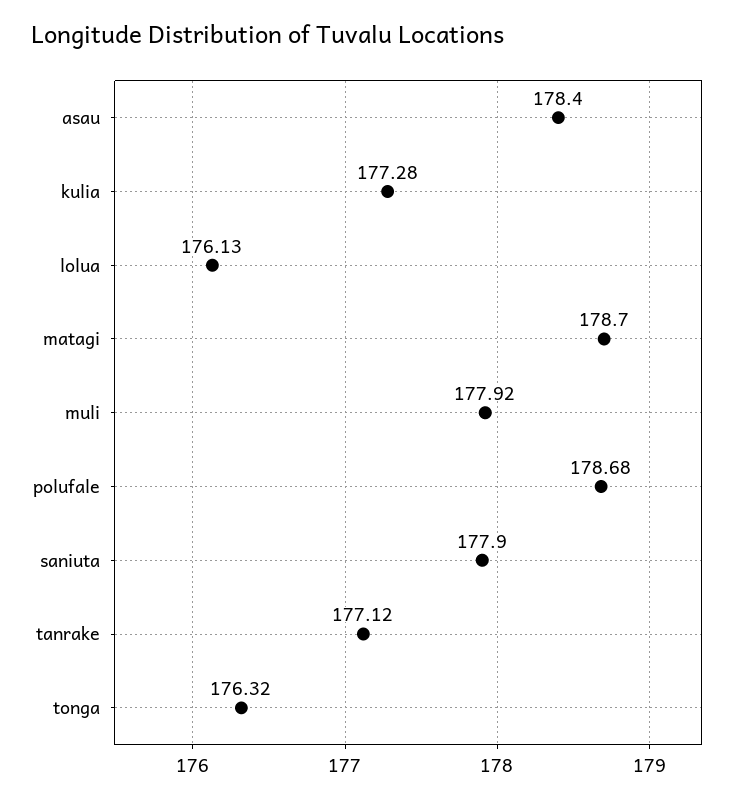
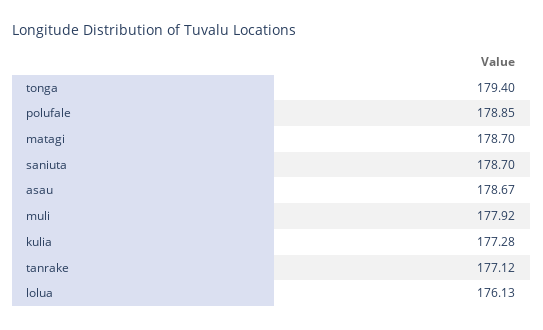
asau: 178.4 -> 178.67
polufale: 178.68 -> 178.85
saniuta: 177.9 -> 178.7
tonga: 176.32 -> 179.4

